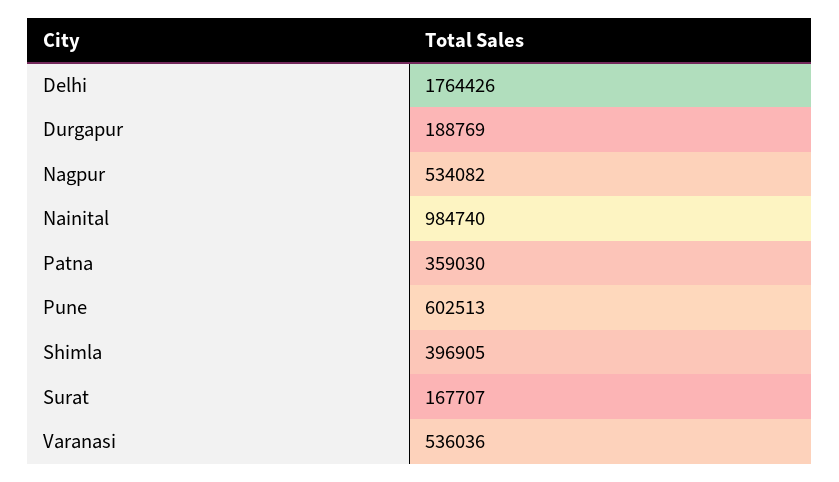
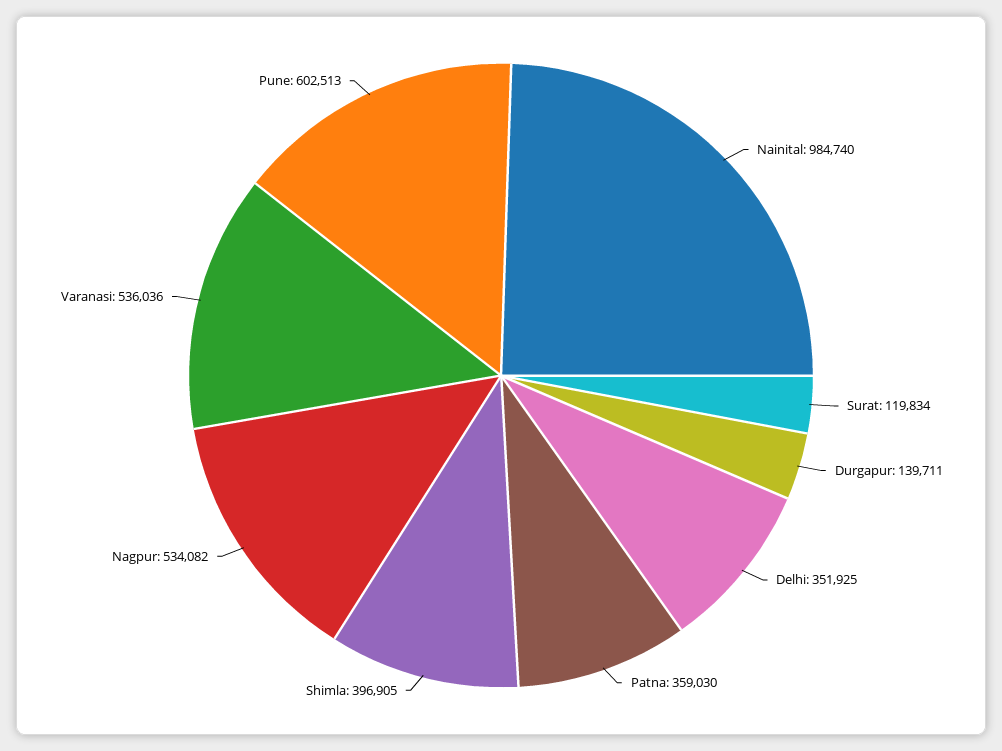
Delhi: 1764426 -> 351925
Durgapur: 188769 -> 139711
Surat: 167707 -> 119834

